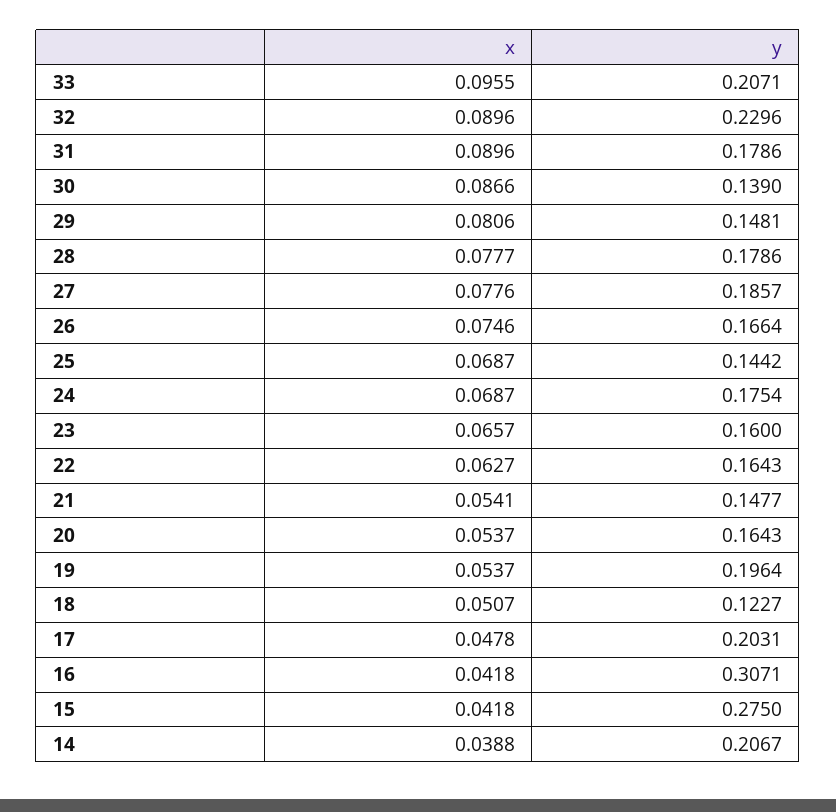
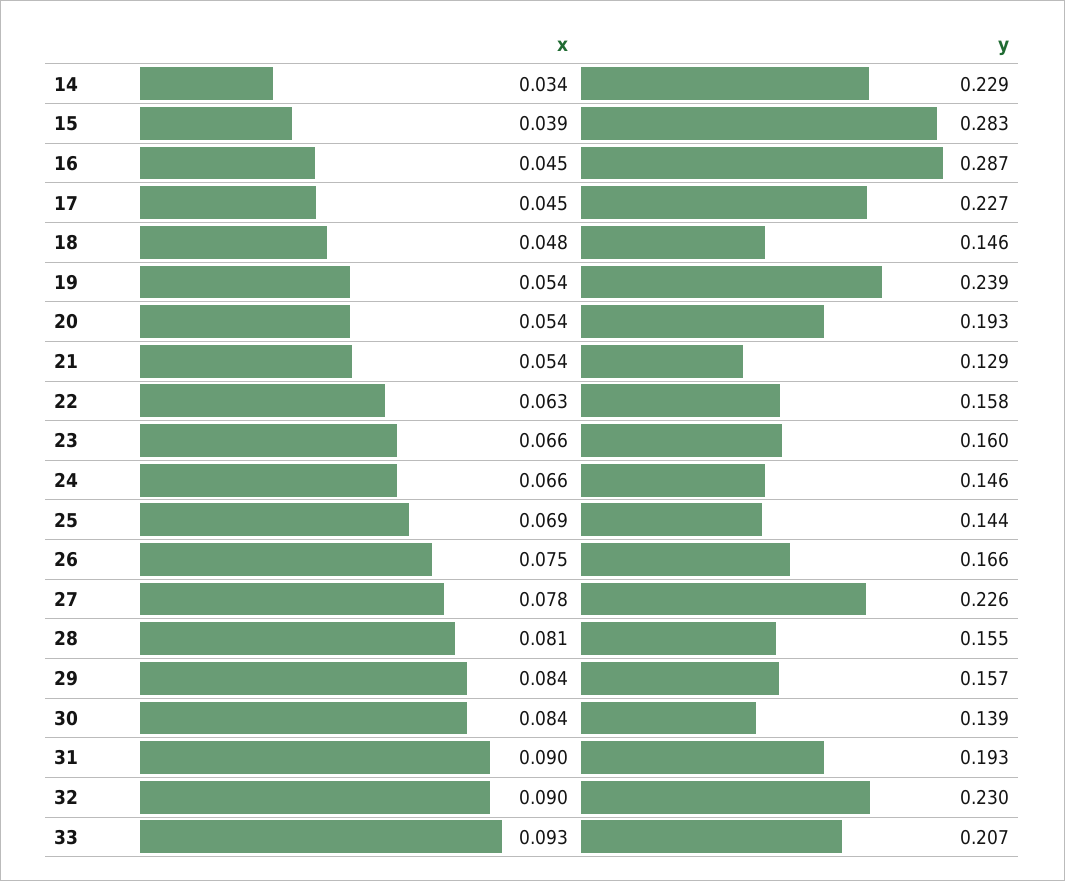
x, 33: 0.0955 -> 0.093
y, 31: 0.1786 -> 0.193
x, 30: 0.0866 -> 0.084
x, 29: 0.0806 -> 0.084
y, 29: 0.1481 -> 0.157
x, 28: 0.0777 -> 0.081
y, 28: 0.1786 -> 0.155
y, 27: 0.1857 -> 0.226
x, 24: 0.0687 -> 0.066
y, 24: 0.1754 -> 0.146
y, 22: 0.1643 -> 0.158
y, 21: 0.1477 -> 0.129
y, 20: 0.1643 -> 0.193
y, 19: 0.1964 -> 0.239
x, 18: 0.0507 -> 0.048
y, 18: 0.1227 -> 0.146
x, 17: 0.0478 -> 0.045
y, 17: 0.2031 -> 0.227
x, 16: 0.0418 -> 0.045
y, 16: 0.3071 -> 0.287
x, 15: 0.0418 -> 0.039
y, 15: 0.275 -> 0.283
x, 14: 0.0388 -> 0.034
y, 14: 0.2067 -> 0.229

